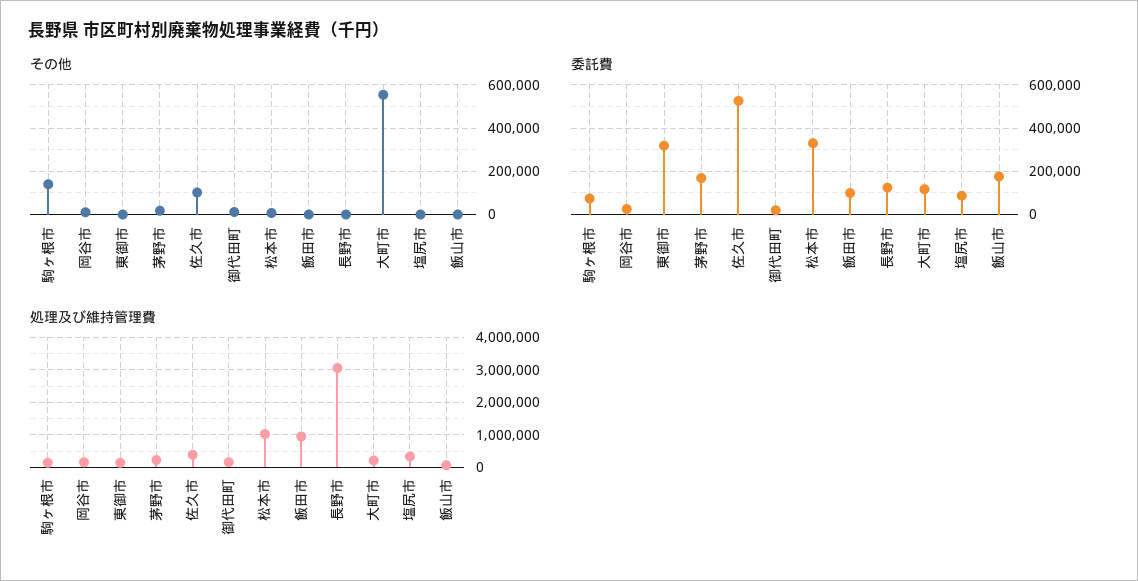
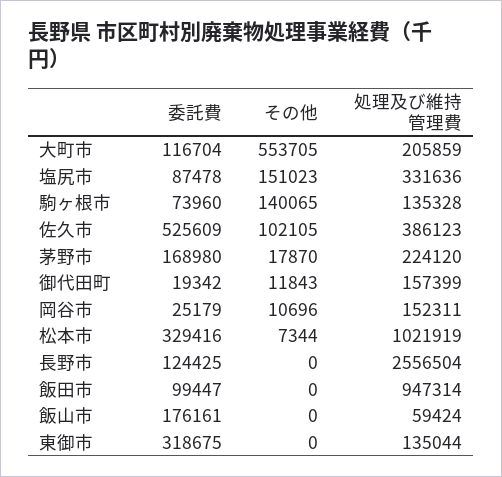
その他, 塩尻市: 0 -> 151023
処理及び維持管理費, 長野市: 3000000 -> 2556504

